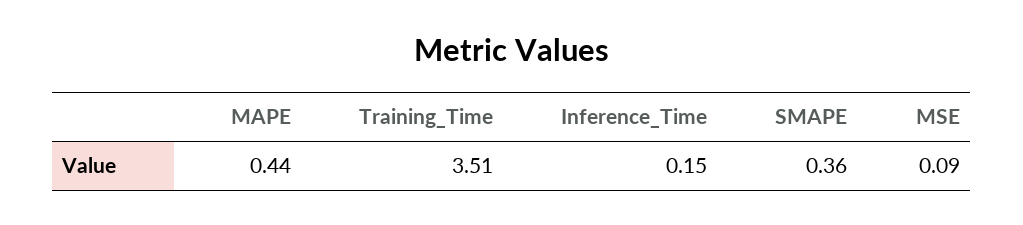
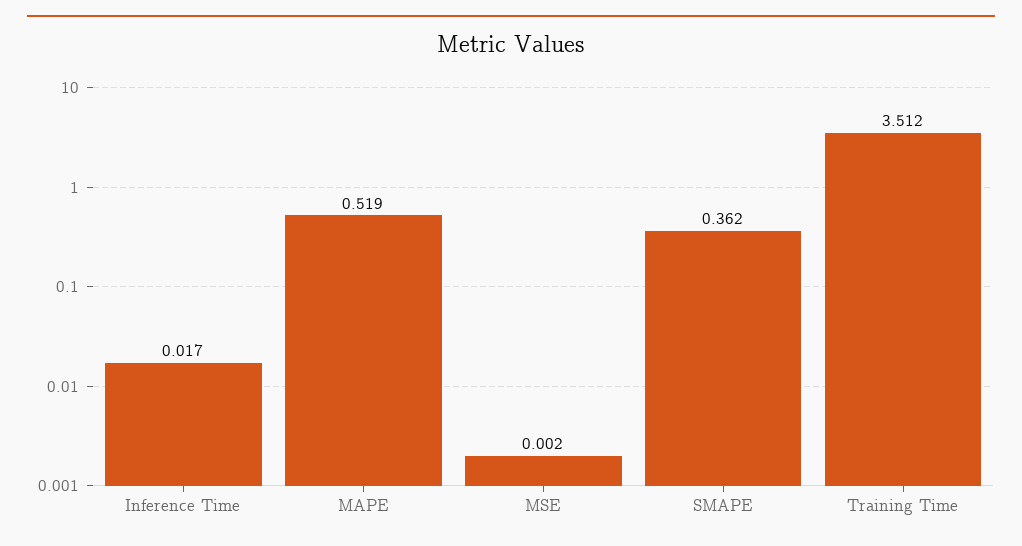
MAPE: 0.44 -> 0.519
Inference_Time: 0.15 -> 0.017
MSE: 0.09 -> 0.002

